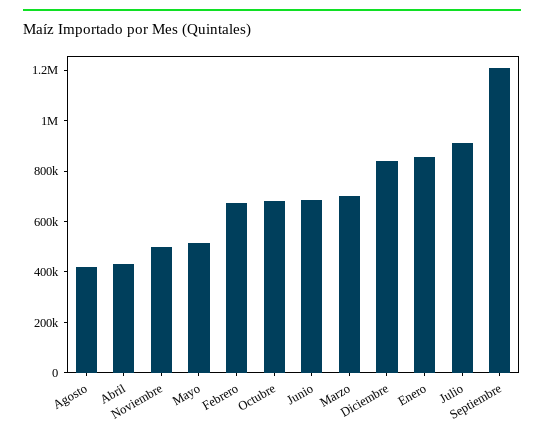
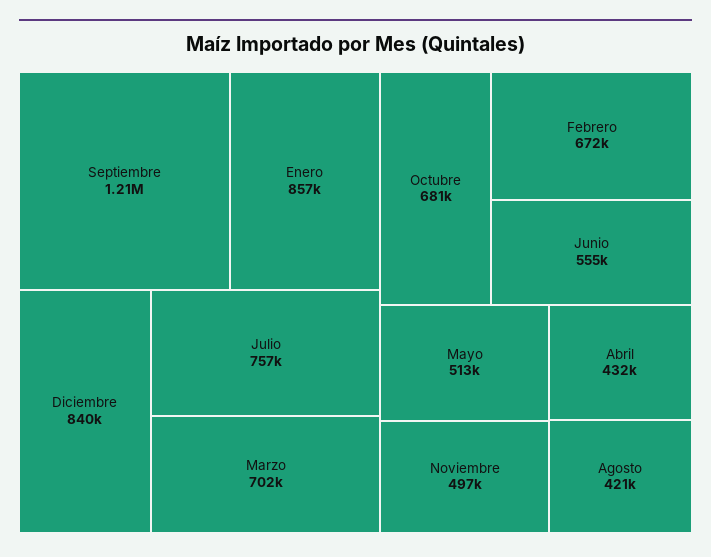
Junio: 700000 -> 555000
Julio: 900000 -> 757000

